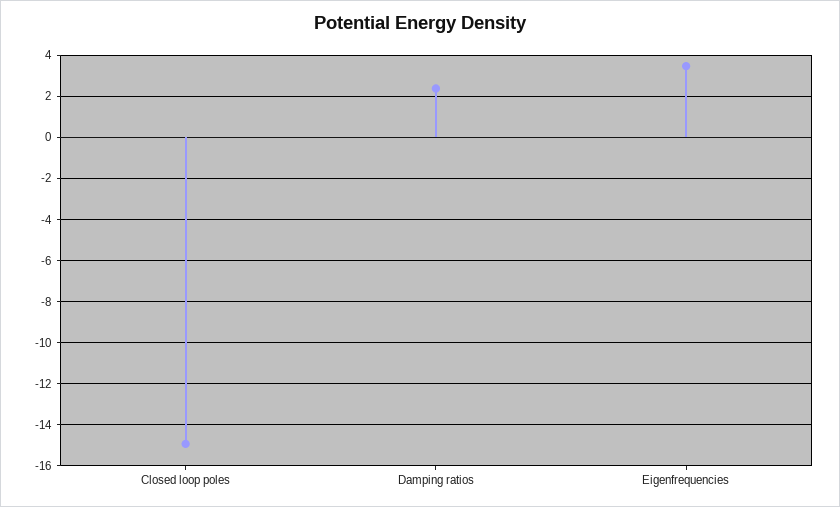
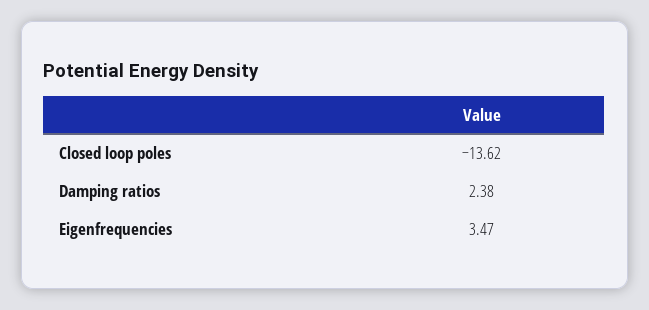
Closed loop poles: -15 -> -13.62

